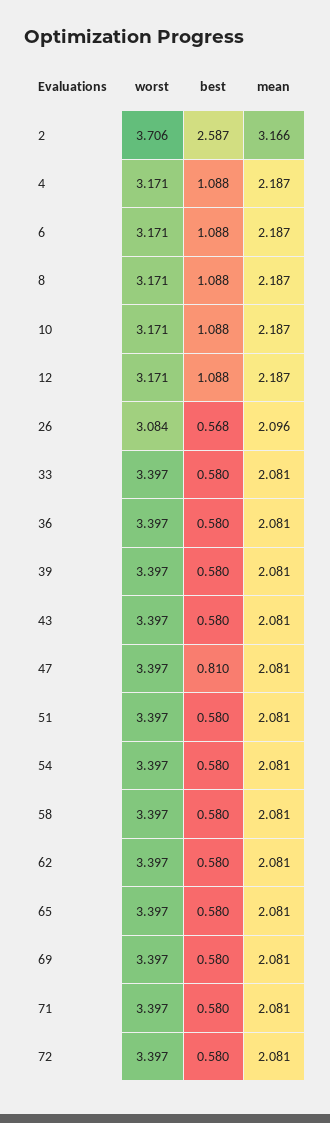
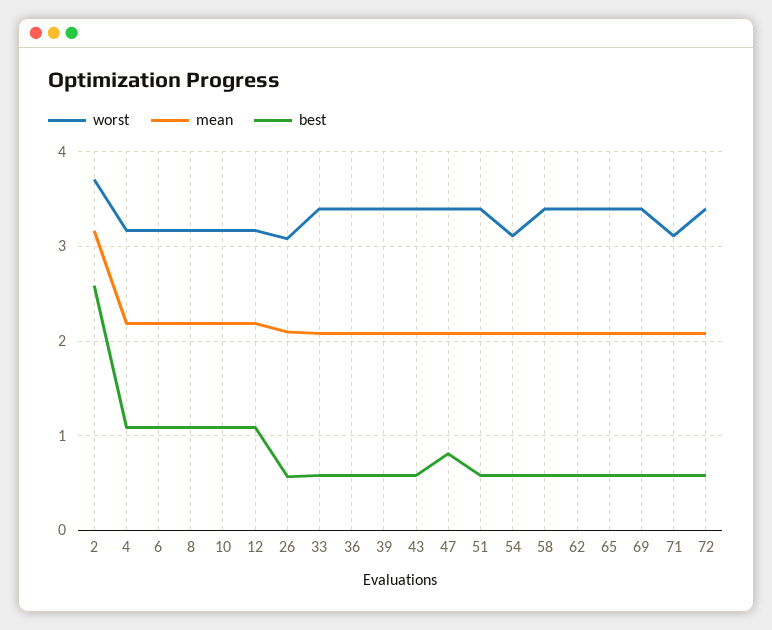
worst, 54: 3.397 -> 3.1
worst, 71: 3.397 -> 3.1

